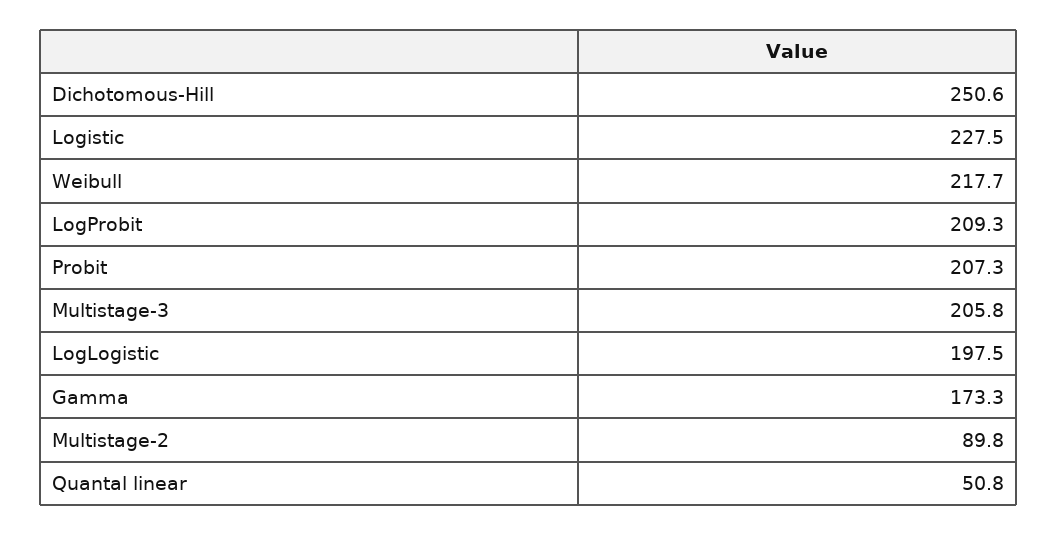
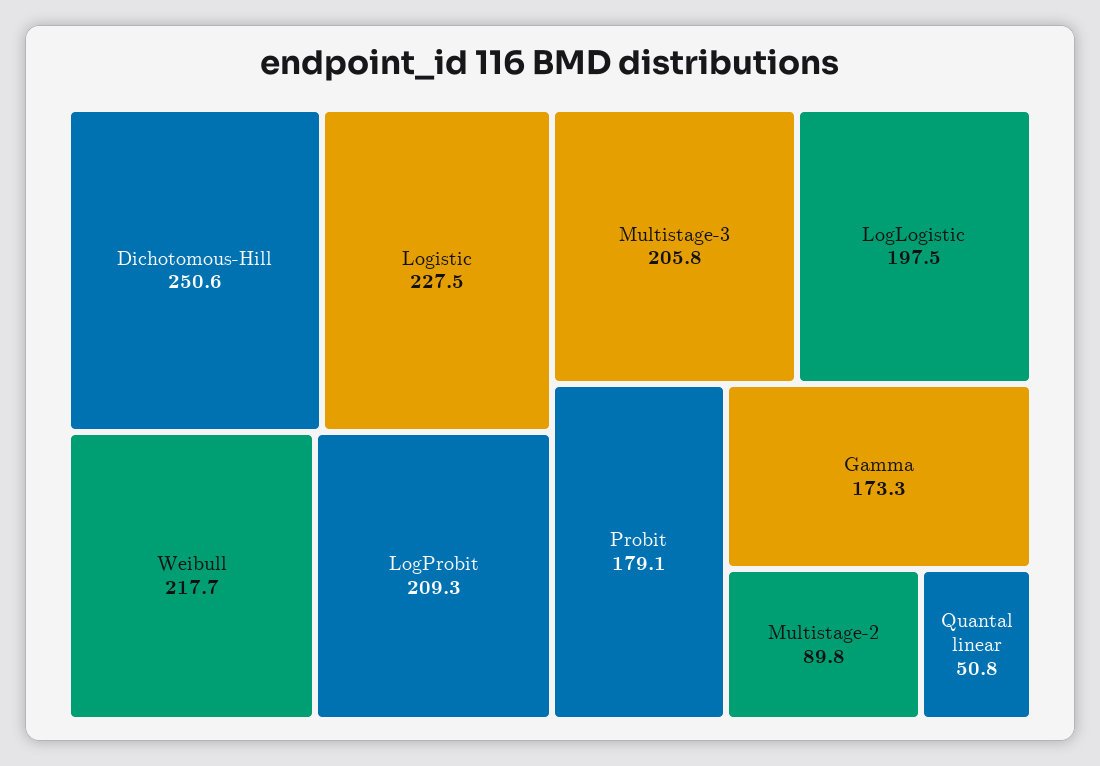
Probit: 207.3 -> 179.1

